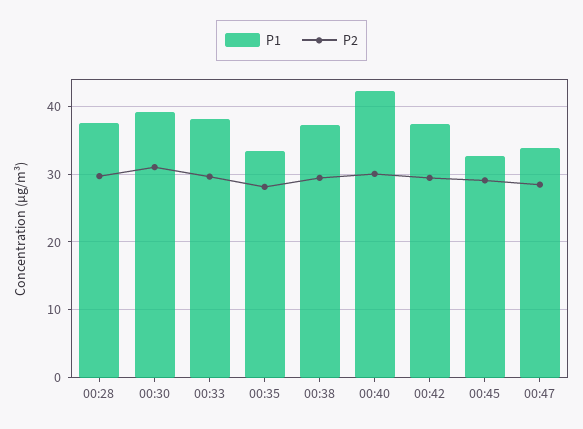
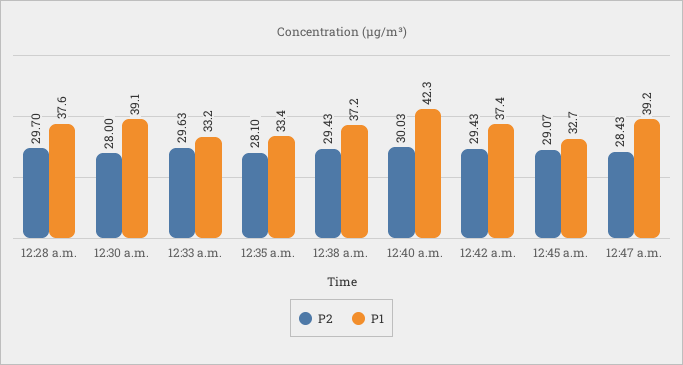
P2, 00:30: 31 -> 28
P1, 00:33: 38 -> 33.2
P1, 00:47: 34 -> 39.2

